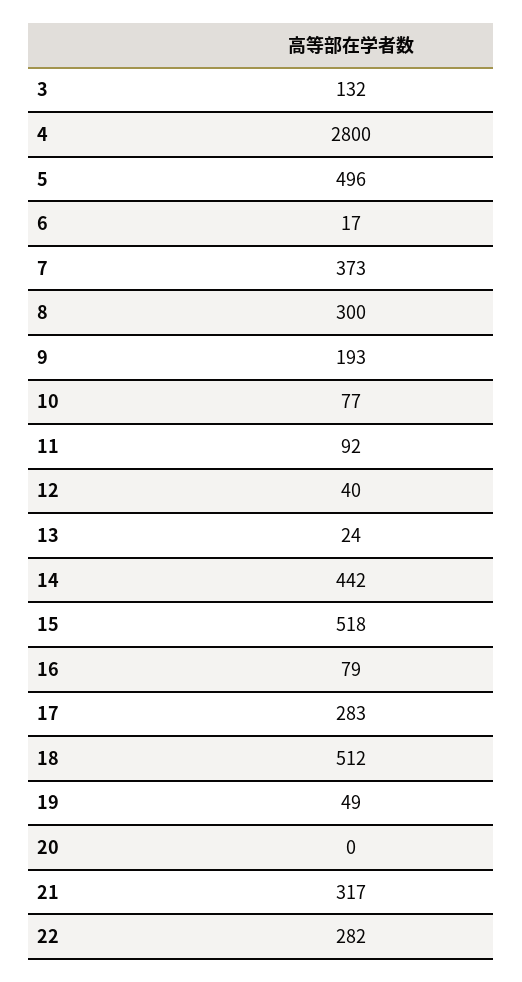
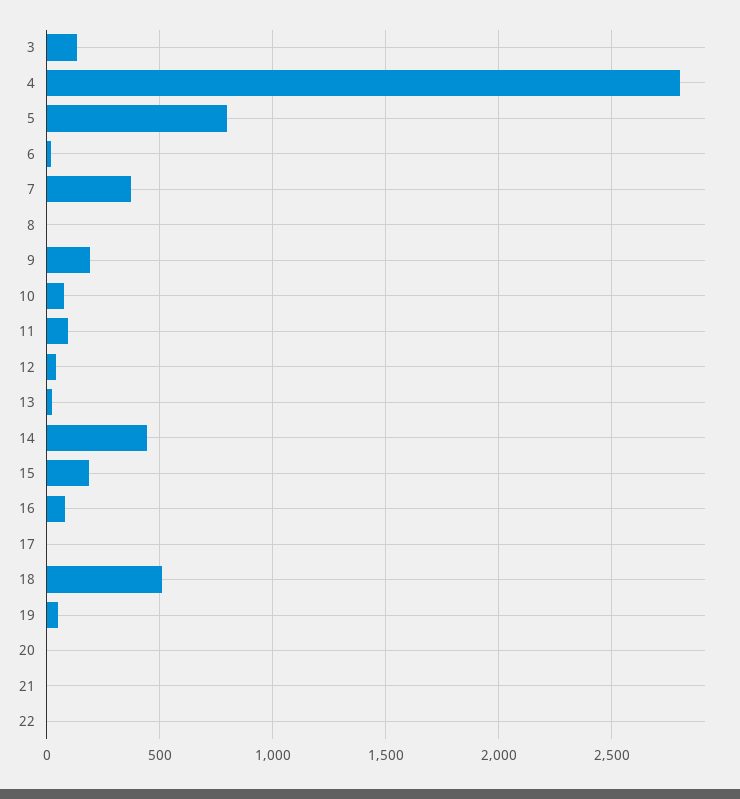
5: 496 -> 800
8: 300 -> 0
15: 518 -> 200
17: 283 -> 0
21: 317 -> 0
22: 282 -> 0

